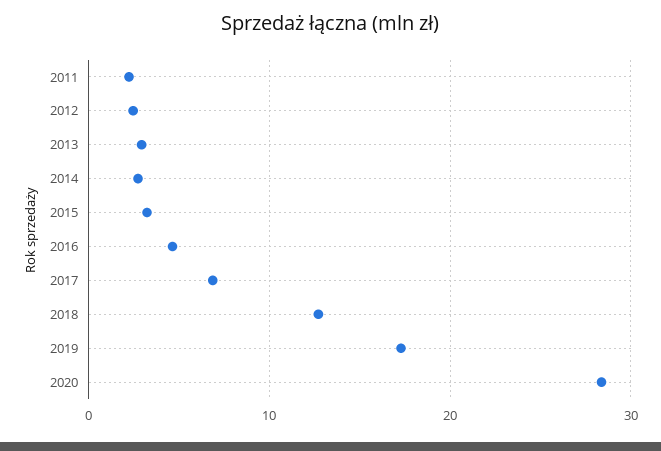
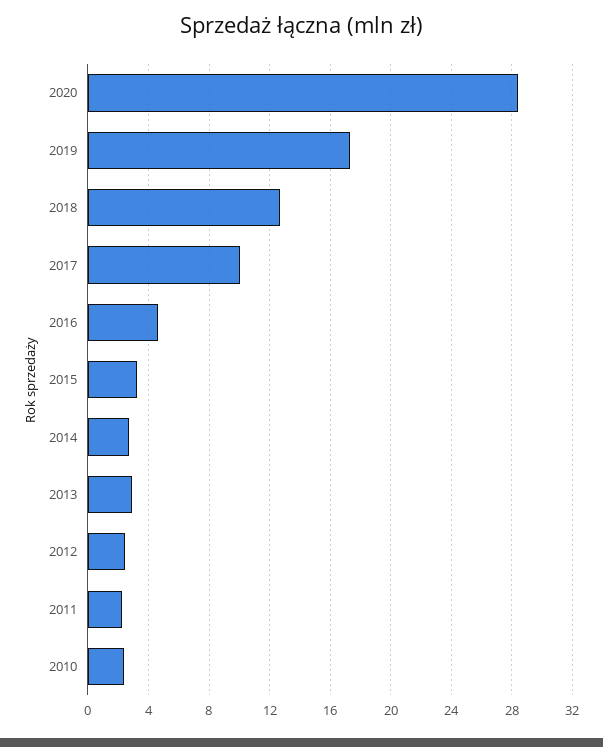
2017: 7 -> 10
2010: none -> 2.5

